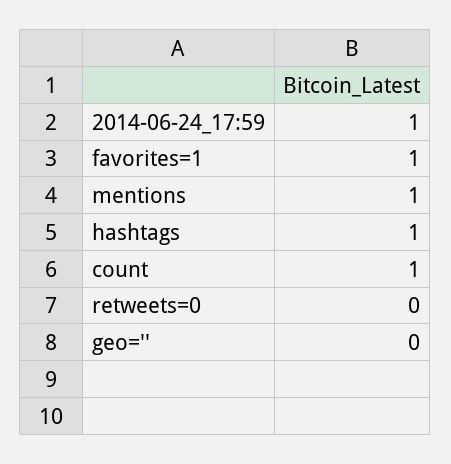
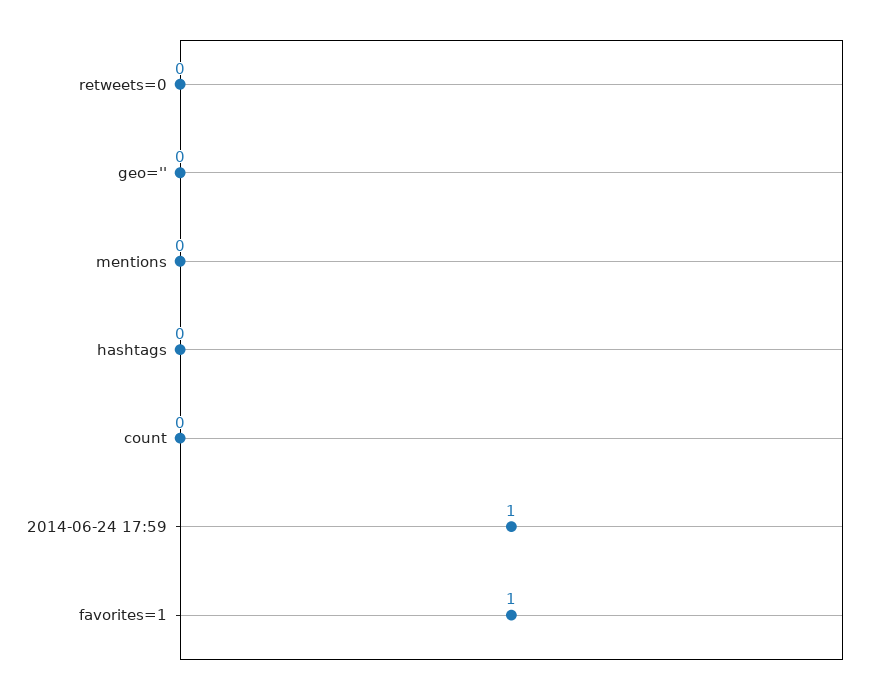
mentions: 1 -> 0
hashtags: 1 -> 0
count: 1 -> 0

